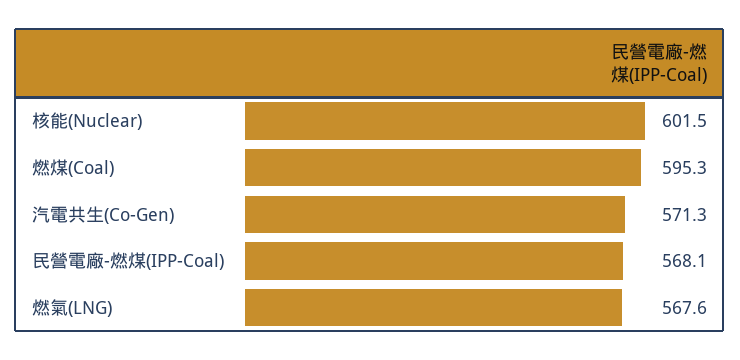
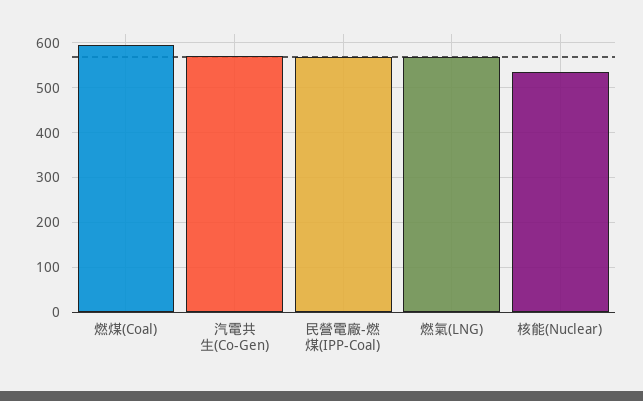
核能(Nuclear): 601.5 -> 540

